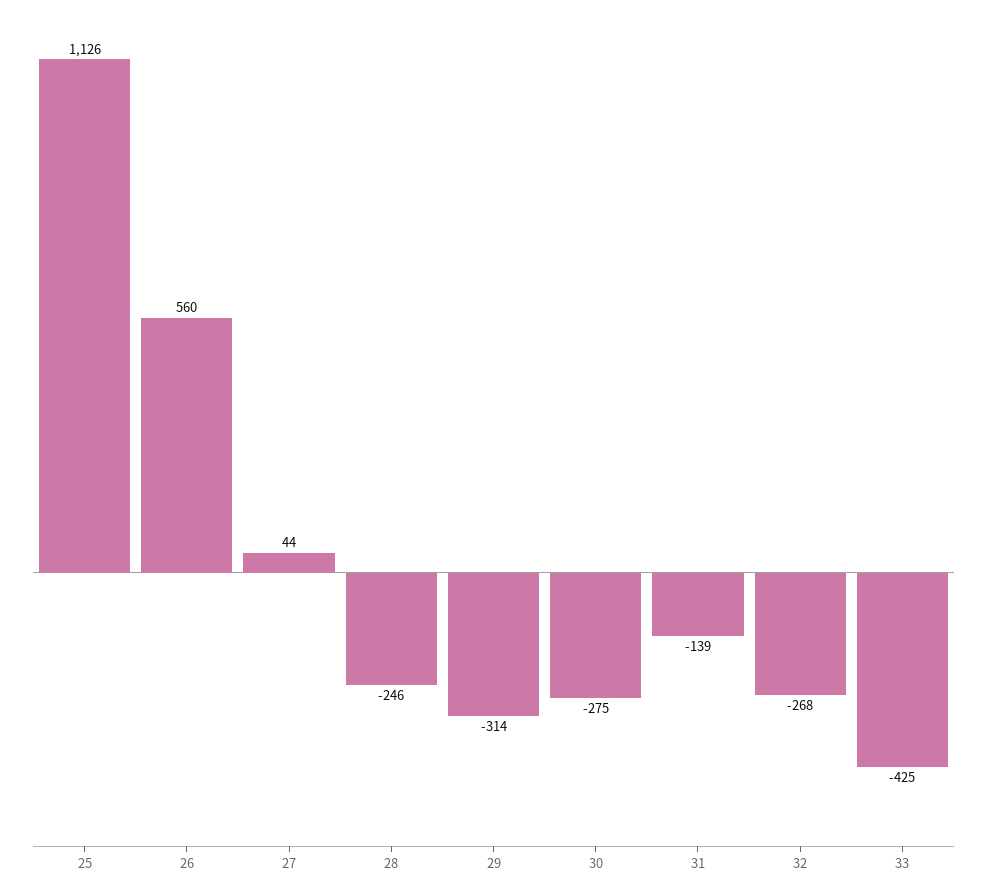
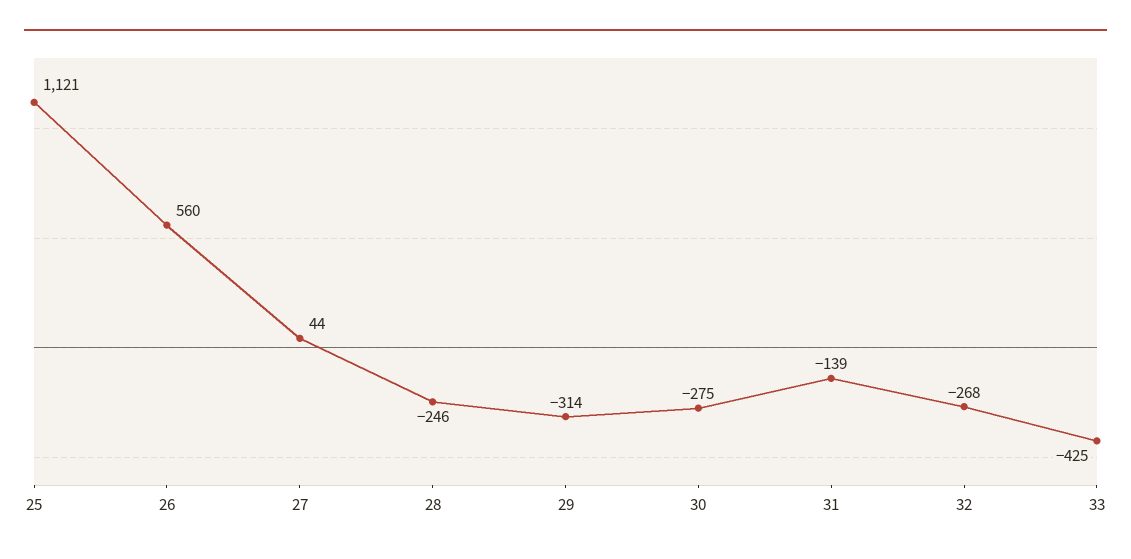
25: 1126 -> 1121

